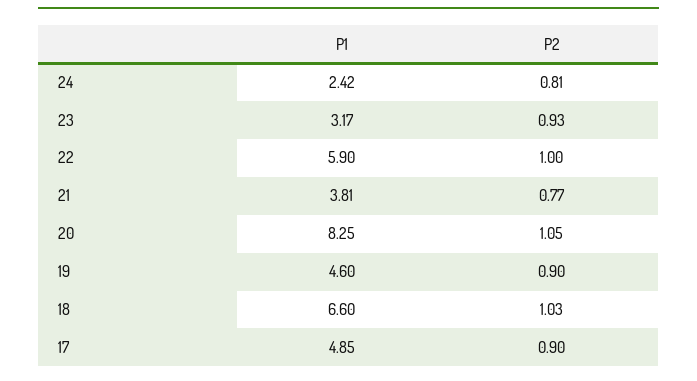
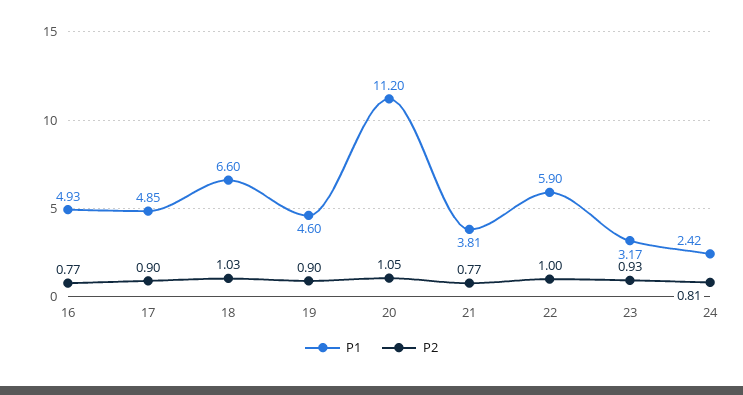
P1, 20: 8.25 -> 11.2
P1, 16: none -> 4.93
P2, 16: none -> 0.77

